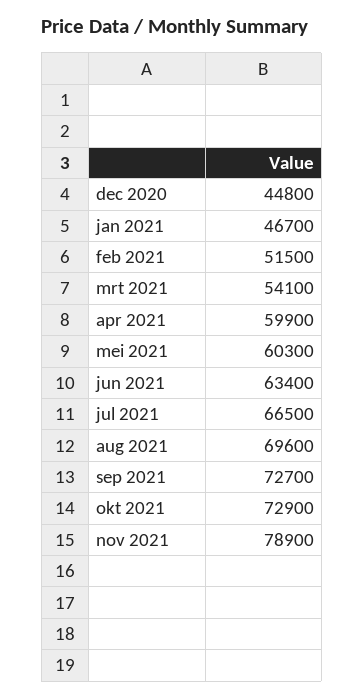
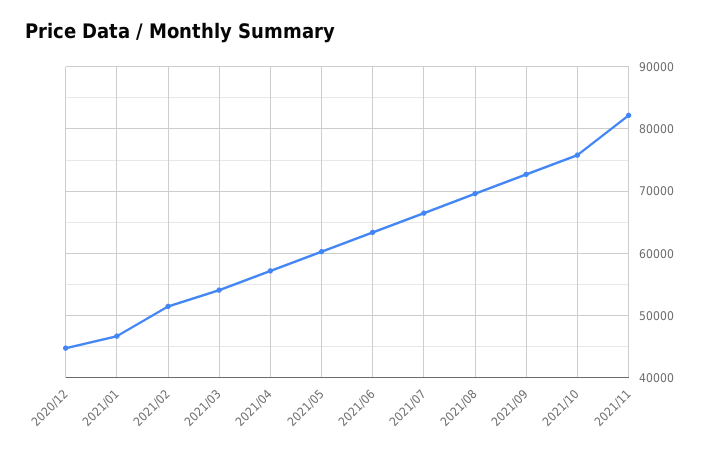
apr 2021: 59900 -> 57000
okt 2021: 72900 -> 76000
nov 2021: 78900 -> 82000

